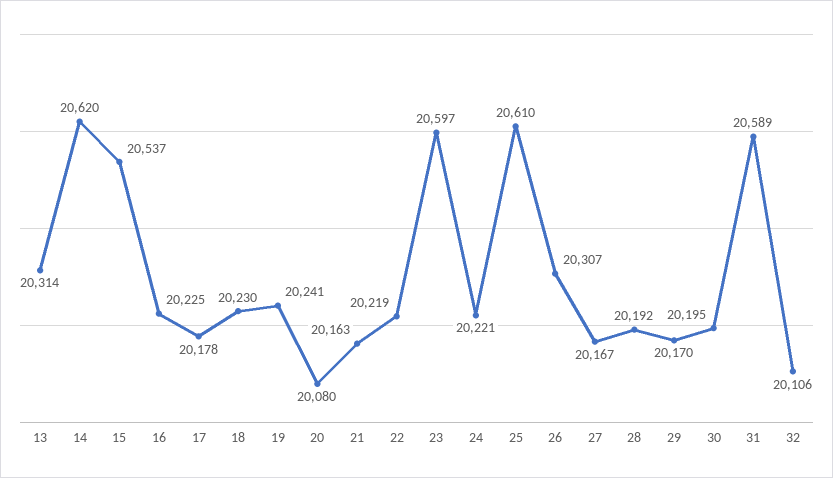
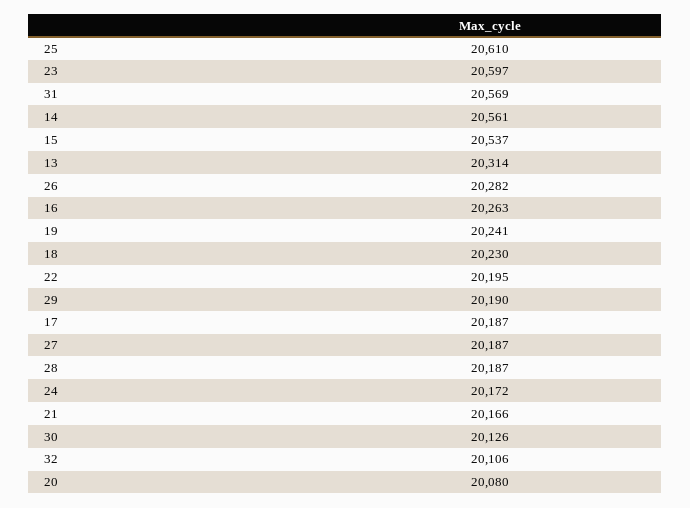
14: 20620 -> 20561
16: 20225 -> 20263
17: 20178 -> 20187
21: 20163 -> 20166
22: 20219 -> 20195
24: 20221 -> 20172
26: 20307 -> 20282
27: 20167 -> 20187
28: 20192 -> 20187
29: 20170 -> 20190
30: 20195 -> 20126
31: 20589 -> 20569

